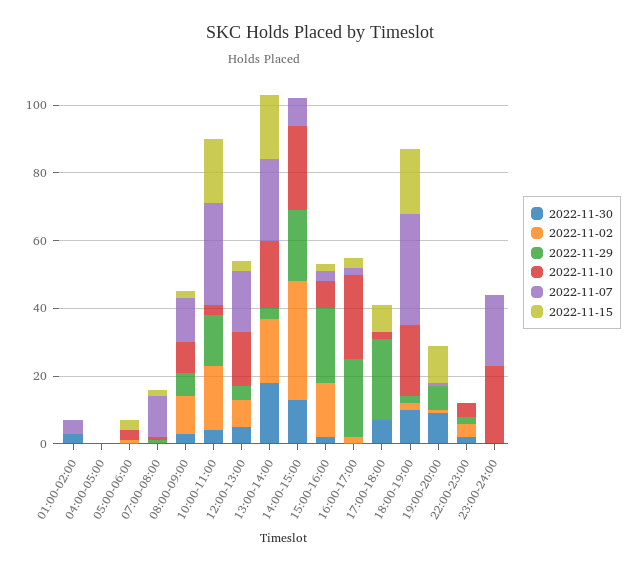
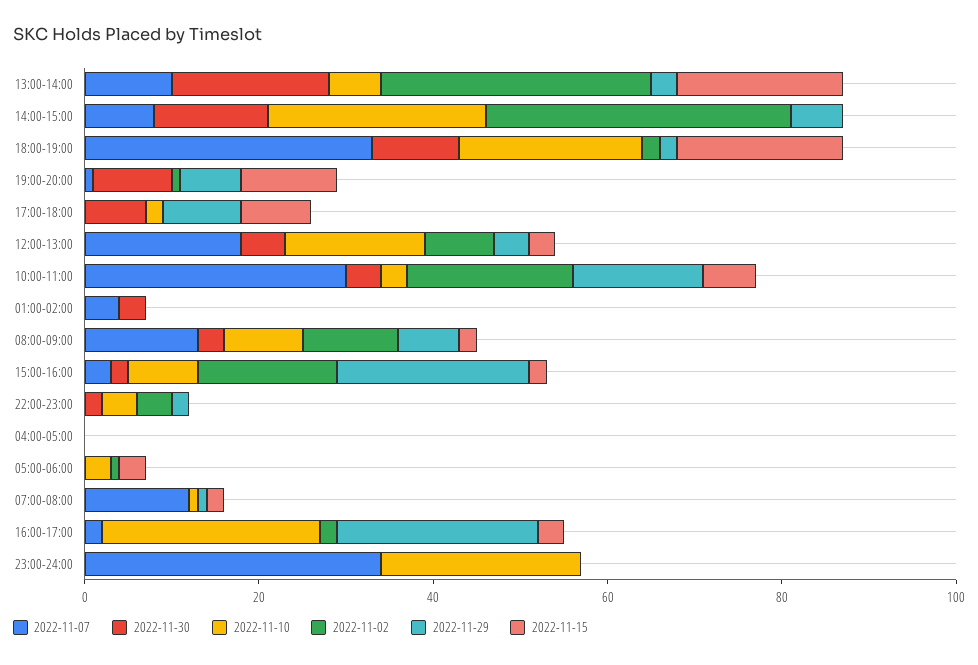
2022-11-15, 10:00-11:00: 20 -> 5
2022-11-02, 13:00-14:00: 20 -> 30
2022-11-10, 13:00-14:00: 20 -> 5
2022-11-07, 13:00-14:00: 25 -> 10
2022-11-29, 14:00-15:00: 20 -> 5
2022-11-29, 17:00-18:00: 25 -> 10
2022-11-07, 23:00-24:00: 20 -> 35

